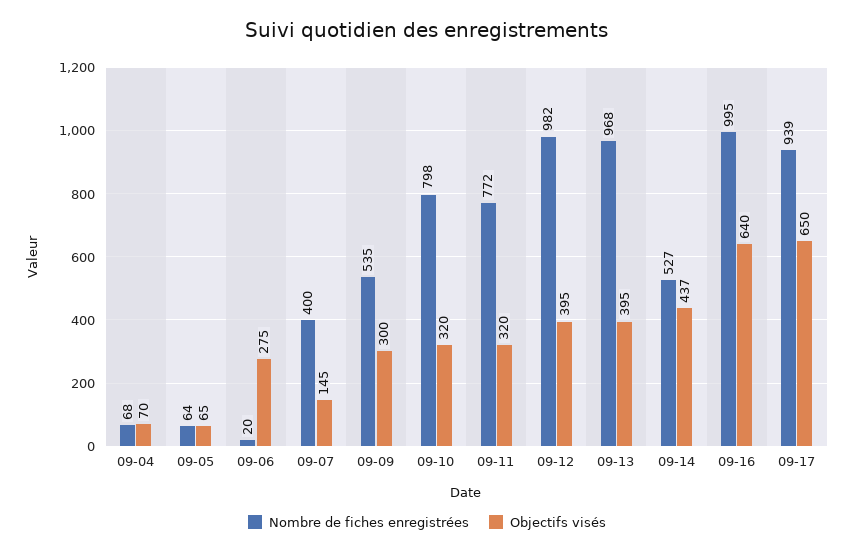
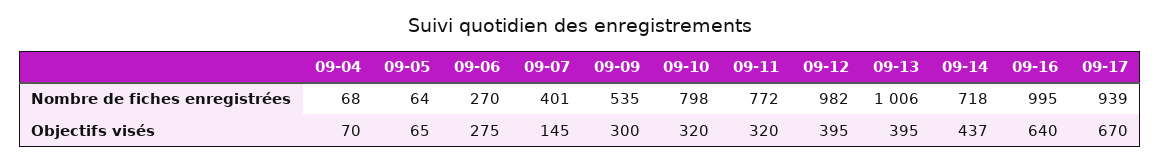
Nombre de fiches enregistrées, 09-06: 20 -> 270
Nombre de fiches enregistrées, 09-07: 400 -> 401
Nombre de fiches enregistrées, 09-13: 968 -> 1006
Nombre de fiches enregistrées, 09-14: 527 -> 718
Objectifs visés, 09-17: 650 -> 670

